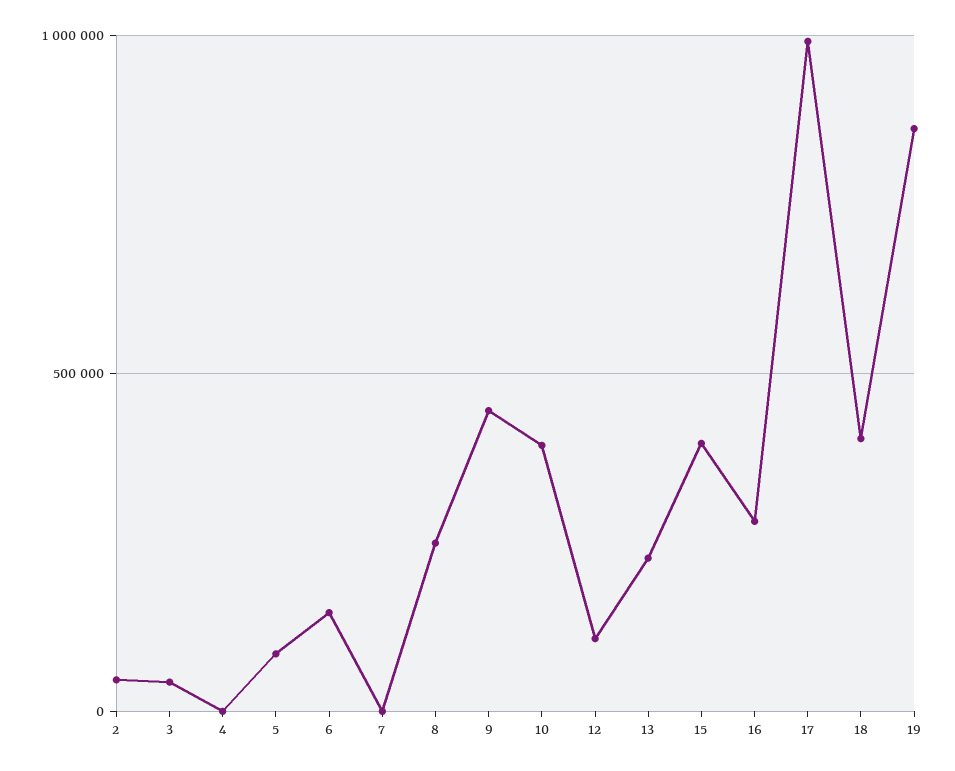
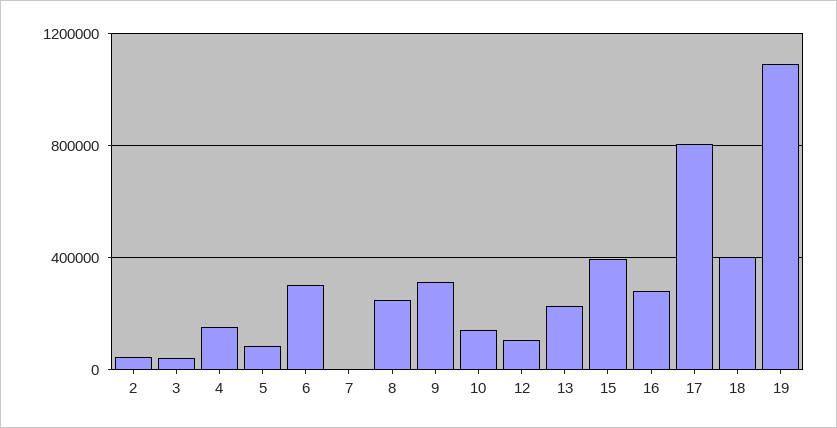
4: 0 -> 150000
6: 150000 -> 300000
9: 450000 -> 300000
10: 400000 -> 150000
17: 1000000 -> 800000
19: 850000 -> 1100000

